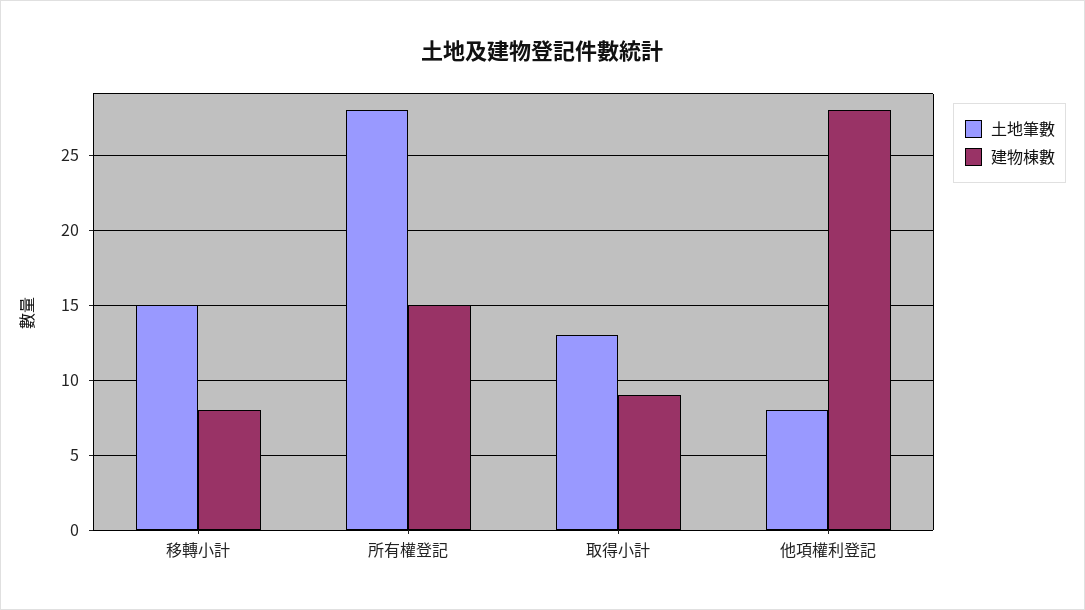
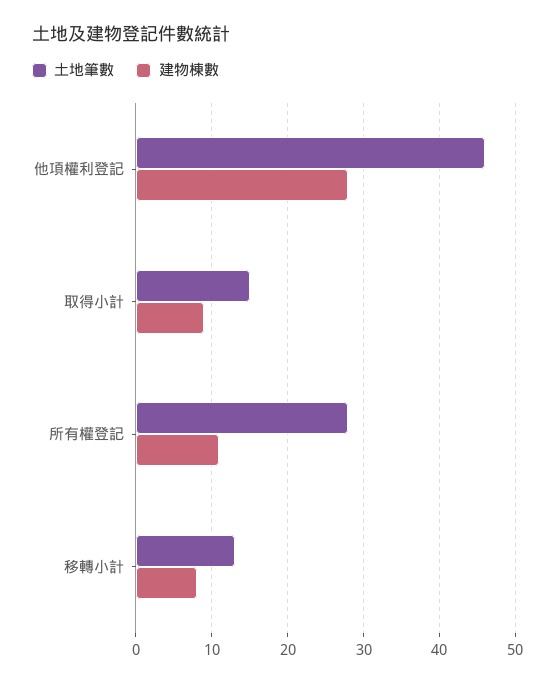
土地筆數, 移轉小計: 15 -> 13
建物棟數, 所有權登記: 15 -> 11
土地筆數, 取得小計: 13 -> 15
土地筆數, 他項權利登記: 8 -> 46

